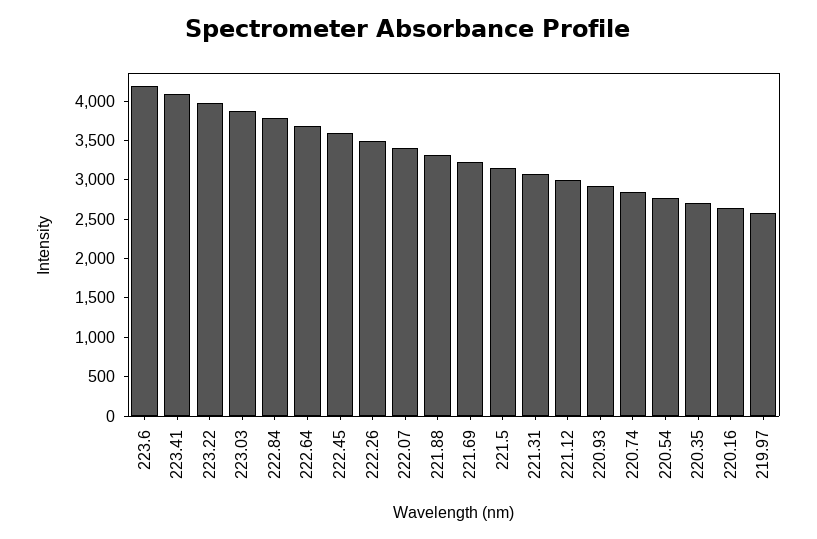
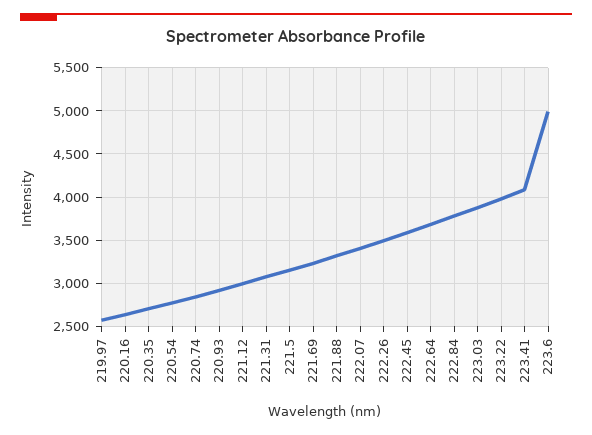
223.6: 4250 -> 5000

